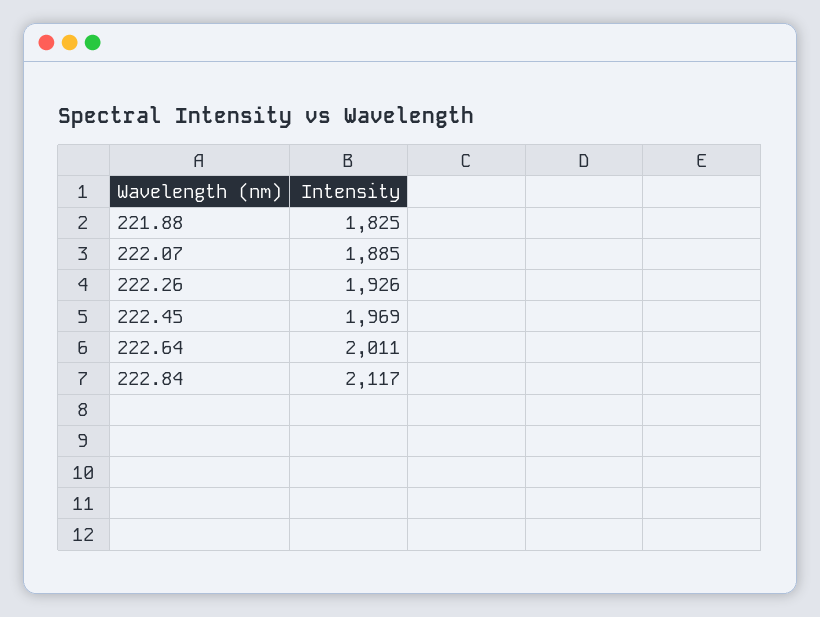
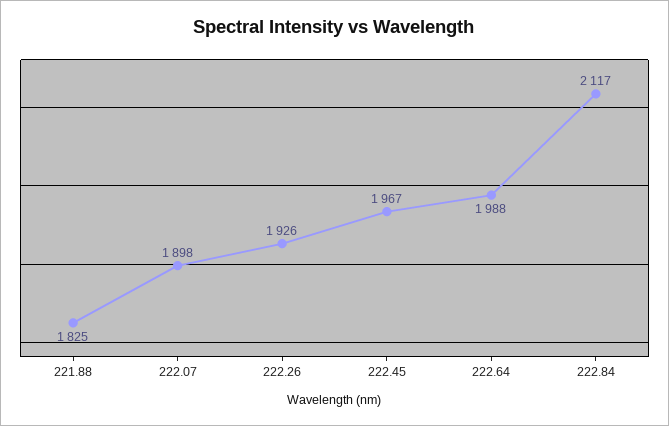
222.07: 1885 -> 1898
222.45: 1969 -> 1967
222.64: 2011 -> 1988

